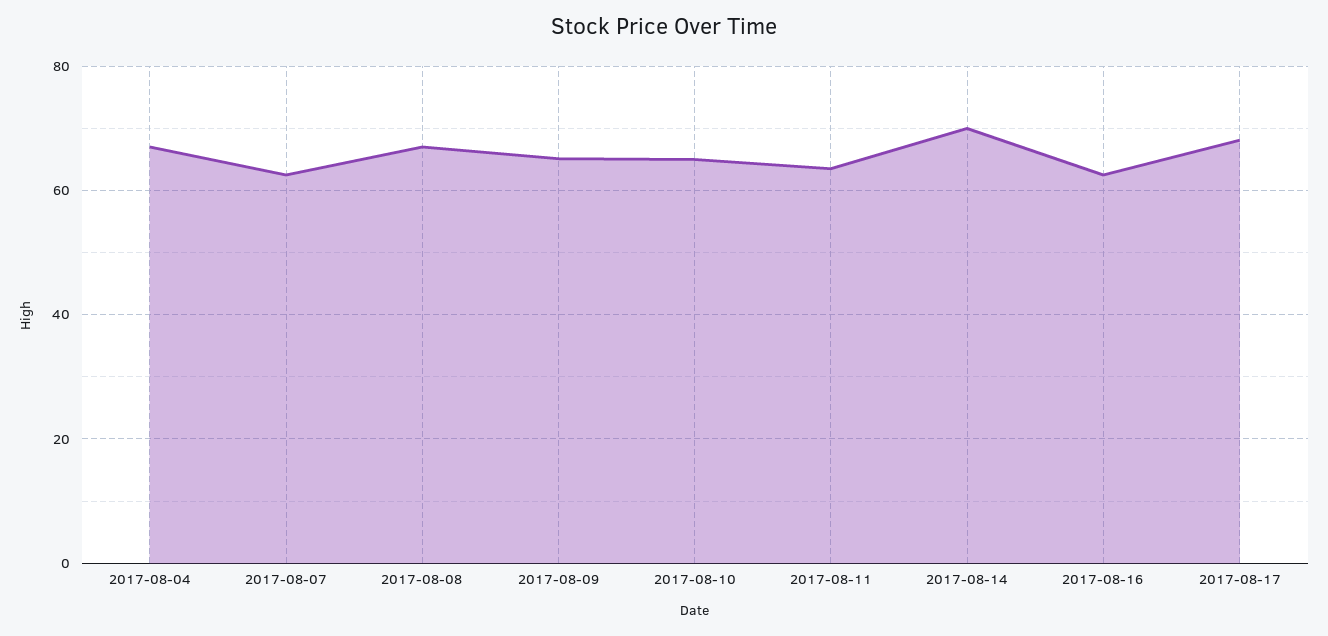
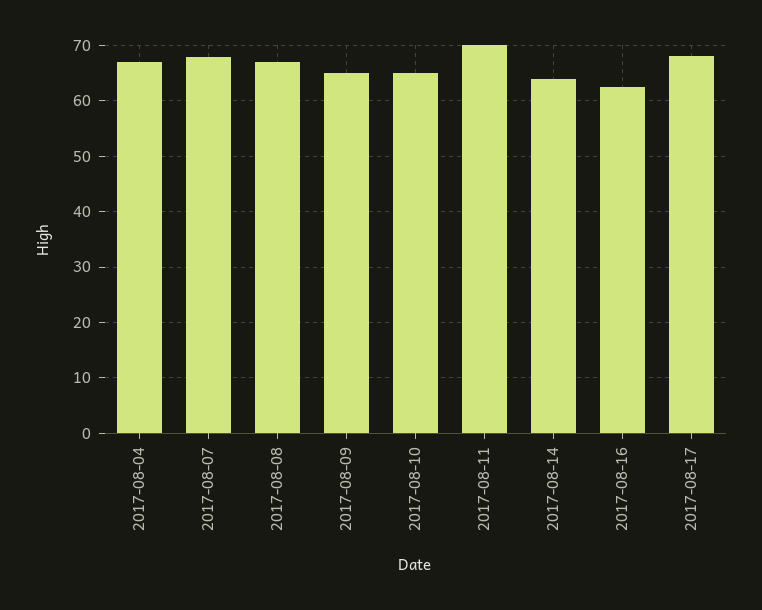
2017-08-07: 62 -> 68
2017-08-11: 64 -> 70
2017-08-14: 70 -> 64

